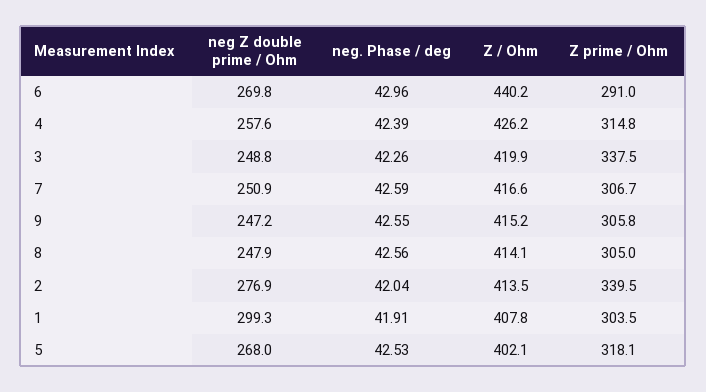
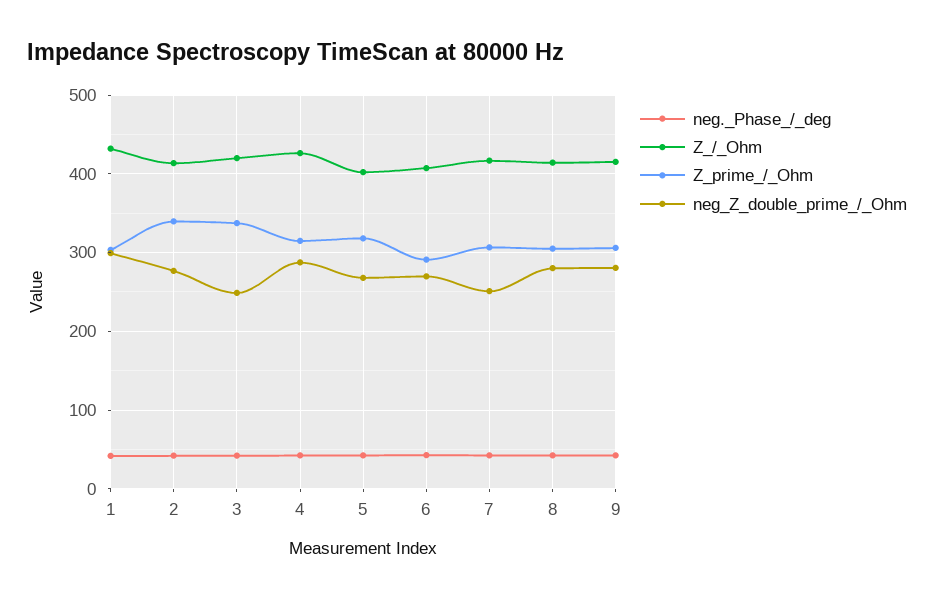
Z / Ohm, 6: 440.2 -> 410
neg Z double prime / Ohm, 4: 257.6 -> 290
neg Z double prime / Ohm, 9: 247.2 -> 280
neg Z double prime / Ohm, 8: 247.9 -> 280
Z / Ohm, 1: 407.8 -> 430

